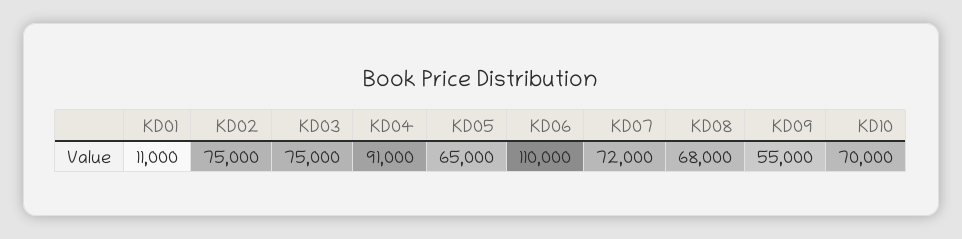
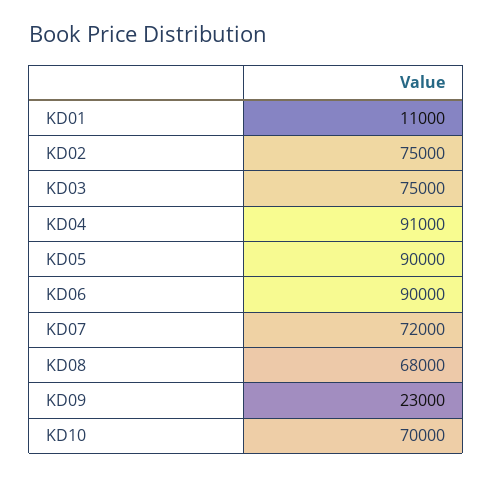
KD05: 65000 -> 90000
KD06: 110000 -> 90000
KD09: 55000 -> 23000

